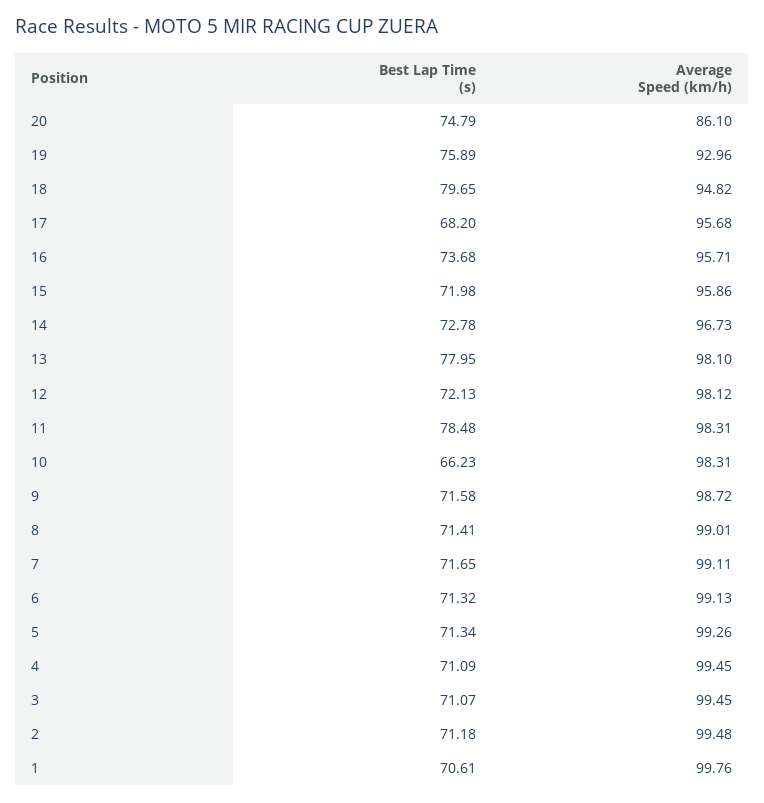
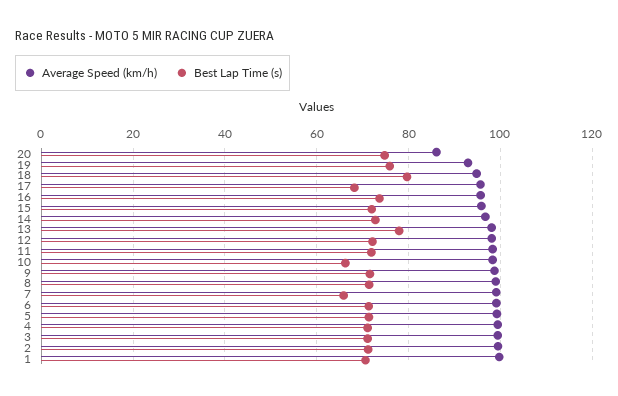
Best Lap Time (s), 11: 78.48 -> 72
Best Lap Time (s), 7: 71.65 -> 66

